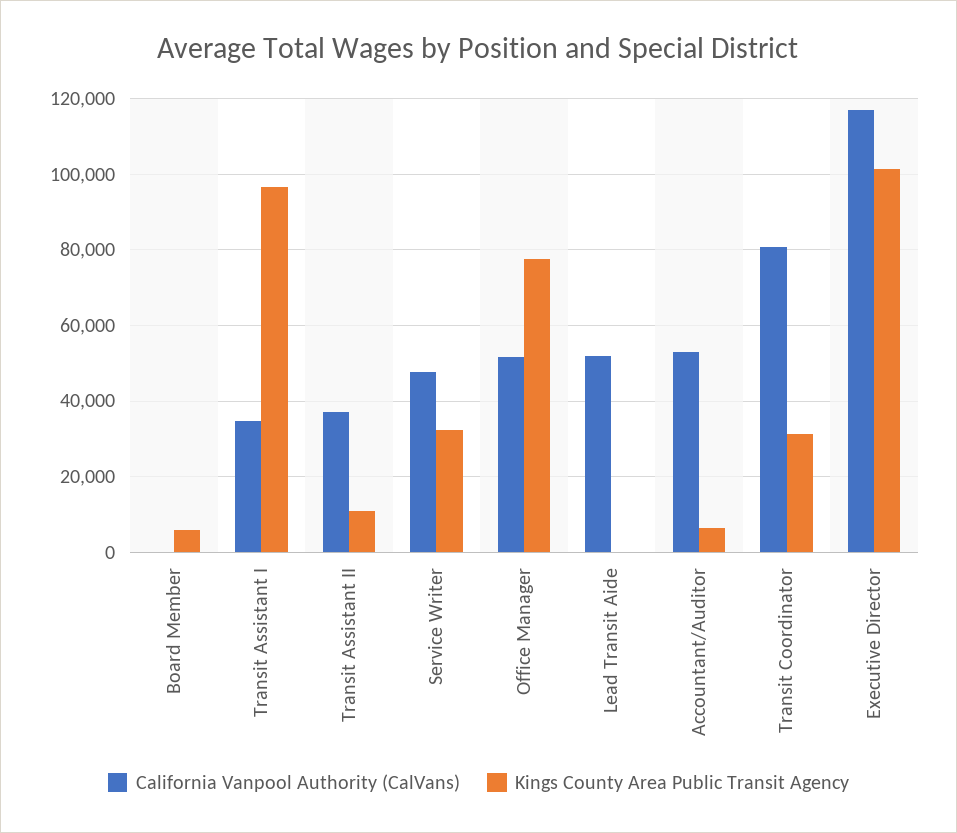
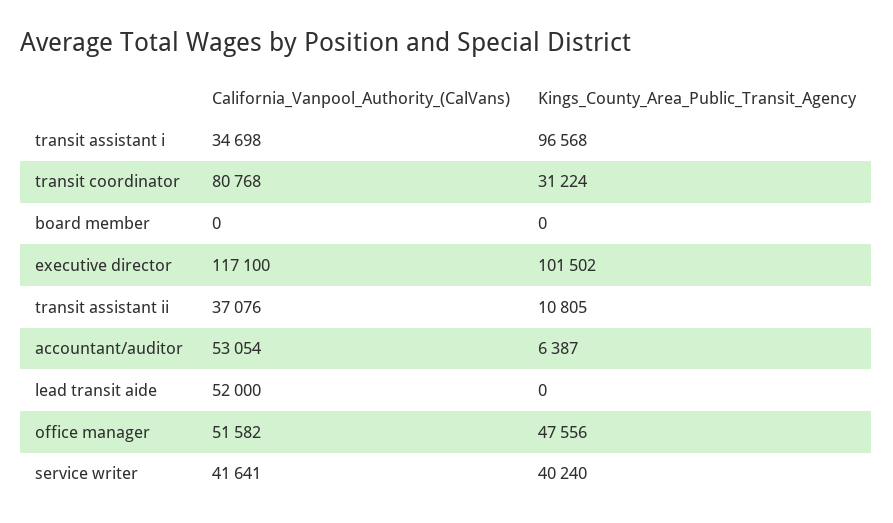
Kings County Area Public Transit Agency, Board Member: 6000 -> 0
California Vanpool Authority (CalVans), Service Writer: 48000 -> 41641
Kings County Area Public Transit Agency, Service Writer: 32000 -> 40240
Kings County Area Public Transit Agency, Office Manager: 78000 -> 47556

